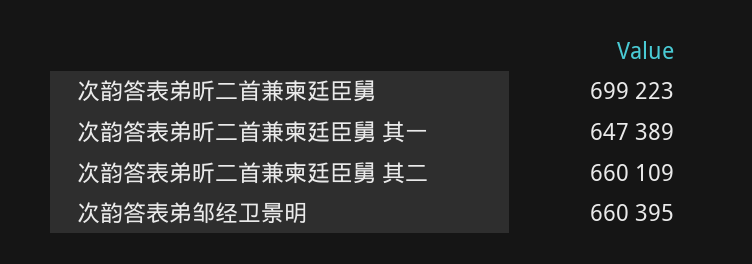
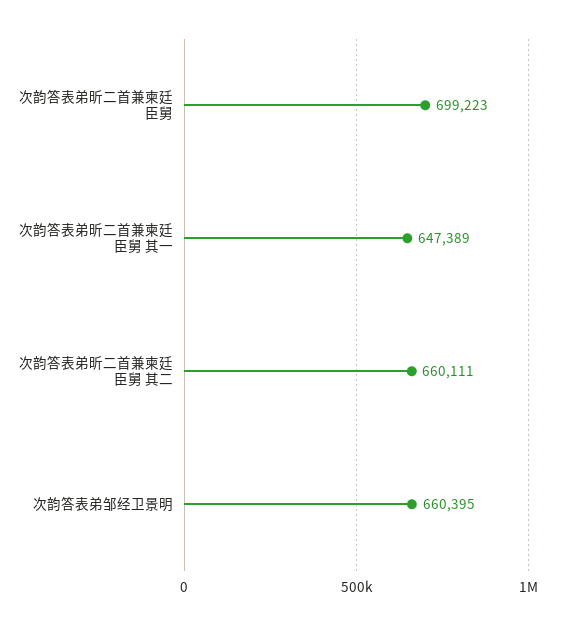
次韵答表弟昕二首兼柬廷臣舅 其二: 660109 -> 660111

